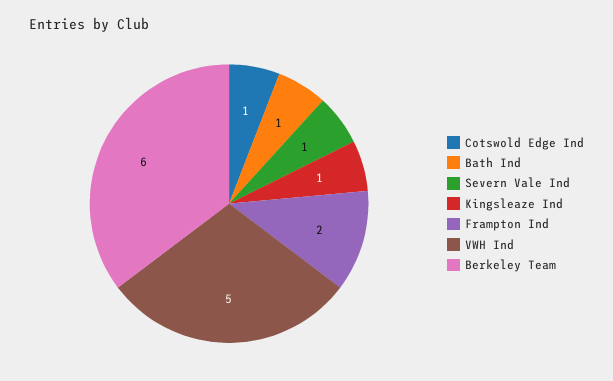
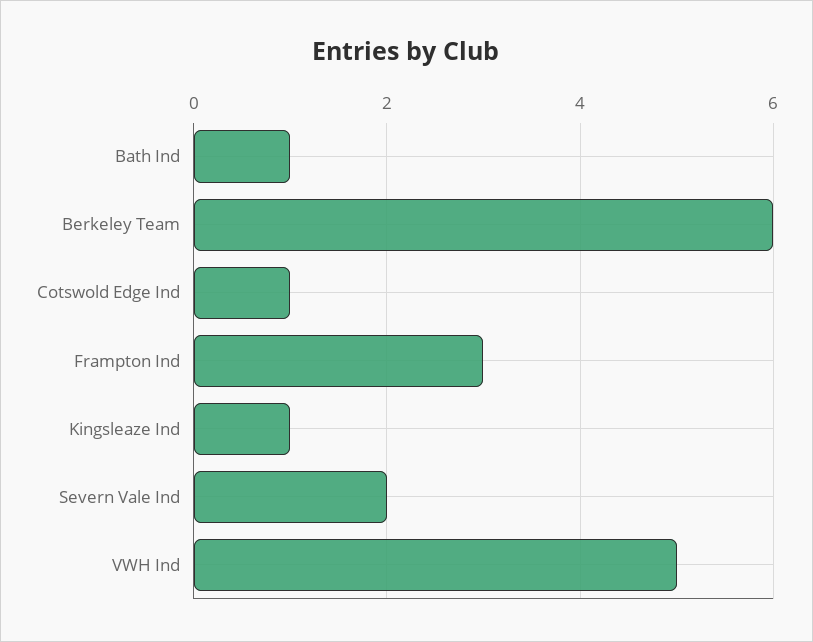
Severn Vale Ind: 1 -> 2
Frampton Ind: 2 -> 3

